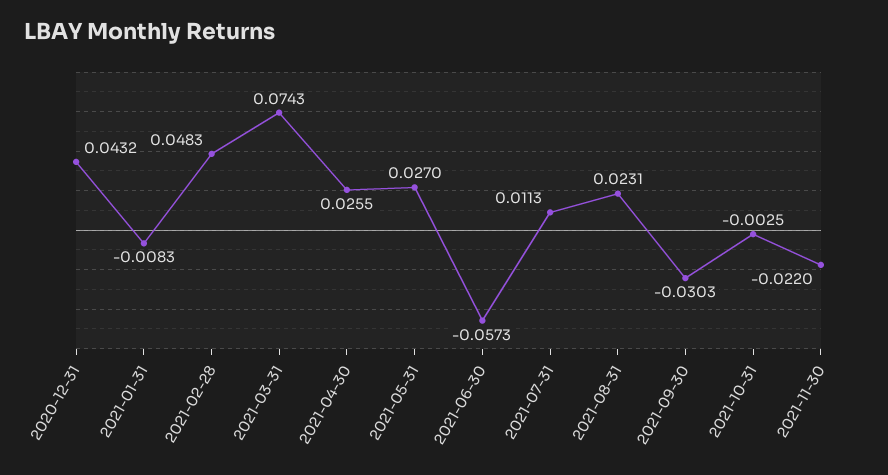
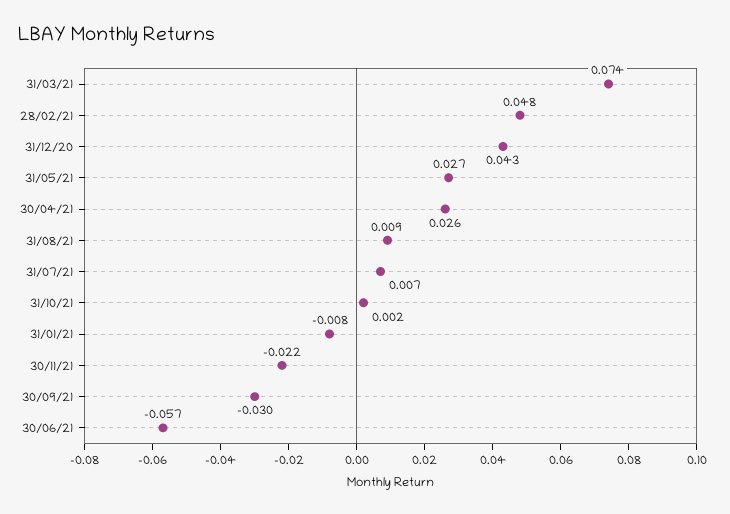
2021-07-31: 0.0113 -> 0.007
2021-08-31: 0.0231 -> 0.009
2021-10-31: -0.0025 -> 0.002

